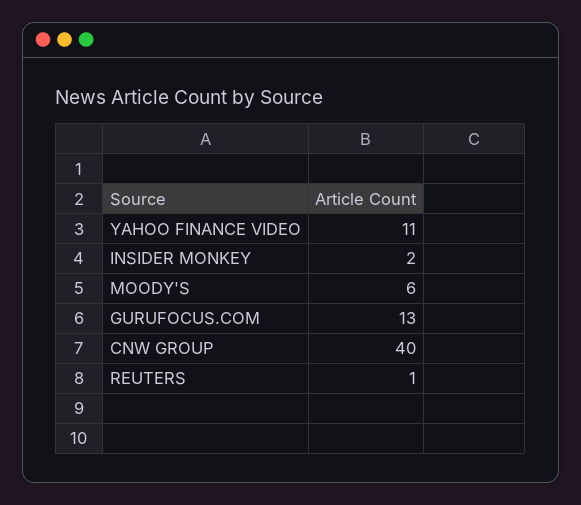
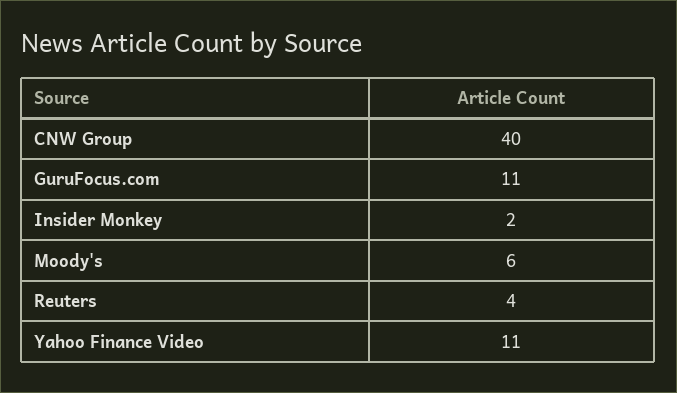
GURUFOCUS.COM: 13 -> 11
REUTERS: 1 -> 4

